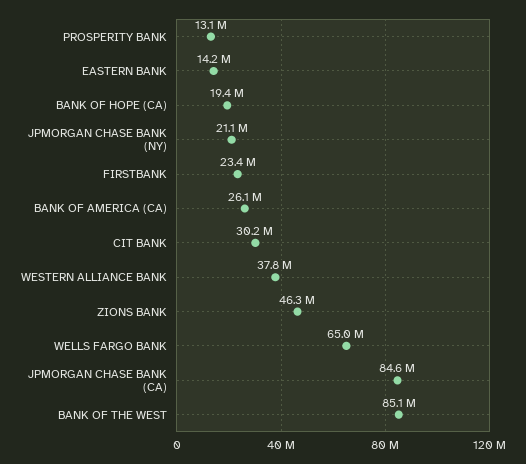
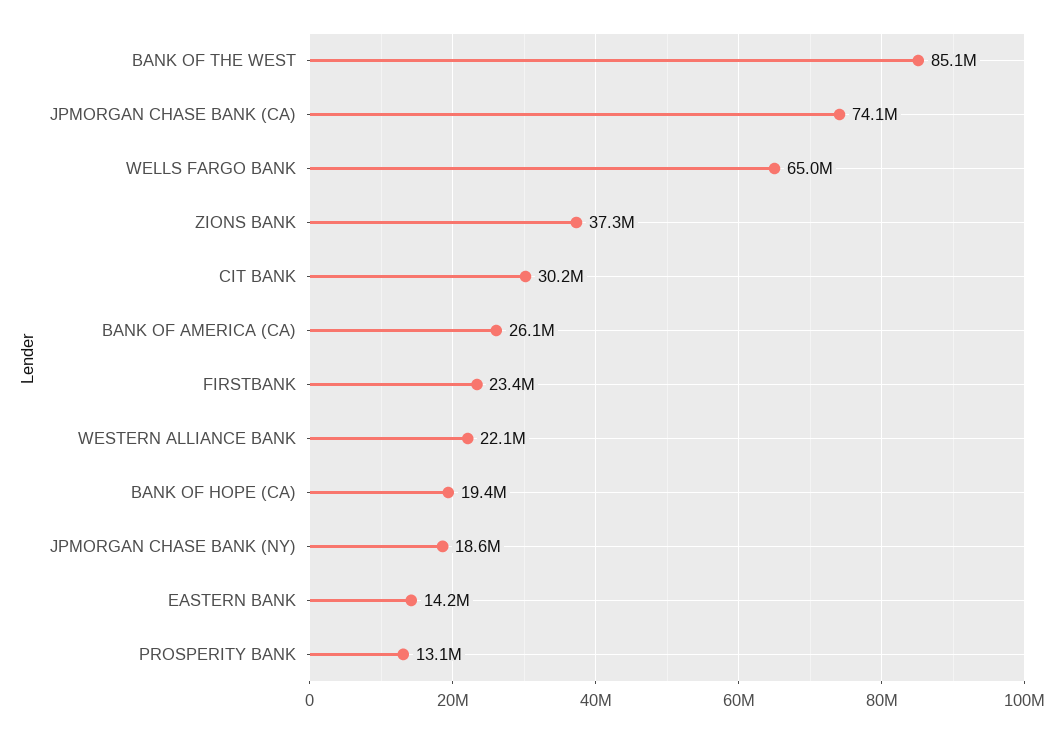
JPMORGAN CHASE BANK (NY): 21100000 -> 18600000
WESTERN ALLIANCE BANK: 37800000 -> 22100000
ZIONS BANK: 46300000 -> 37300000
JPMORGAN CHASE BANK (CA): 84600000 -> 74100000

